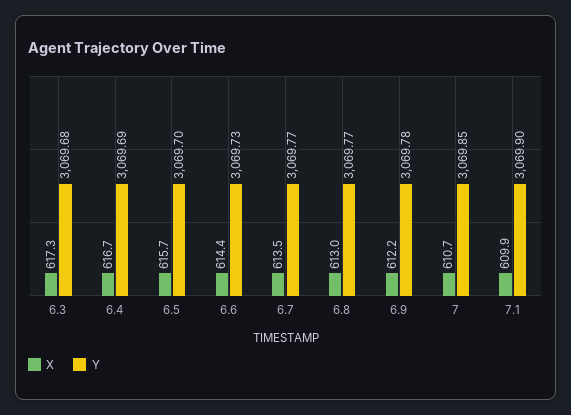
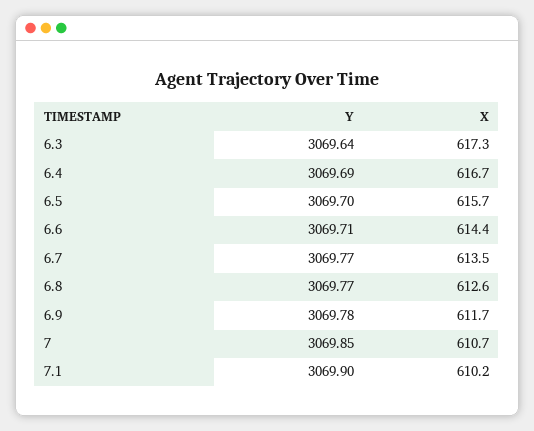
Y, 6.3: 3069.68 -> 3069.64
Y, 6.6: 3069.73 -> 3069.71
X, 6.8: 613 -> 612.6
X, 6.9: 612.2 -> 611.7
X, 7.1: 609.9 -> 610.2

